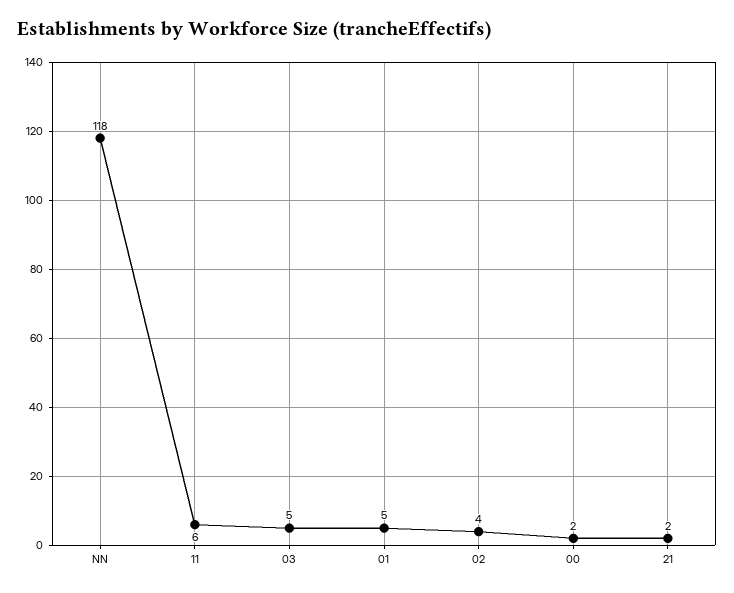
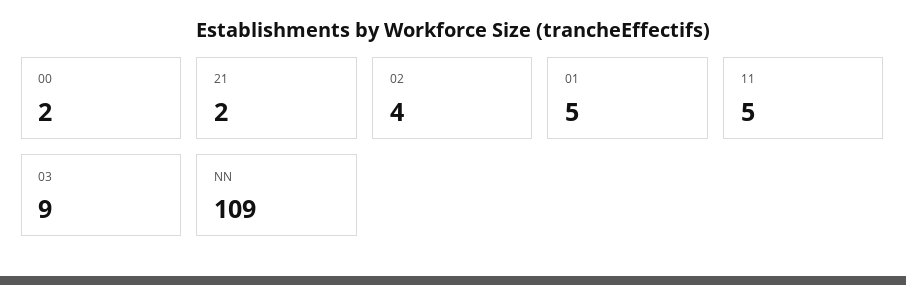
NN: 118 -> 109
11: 6 -> 5
03: 5 -> 9

